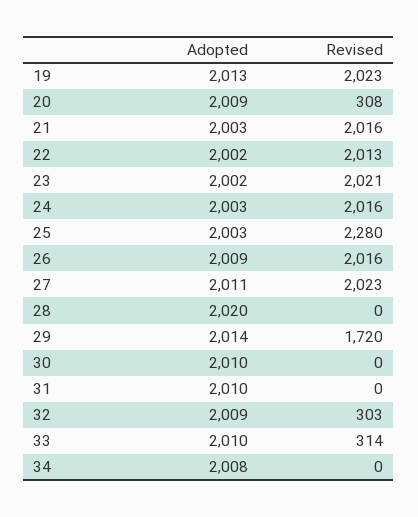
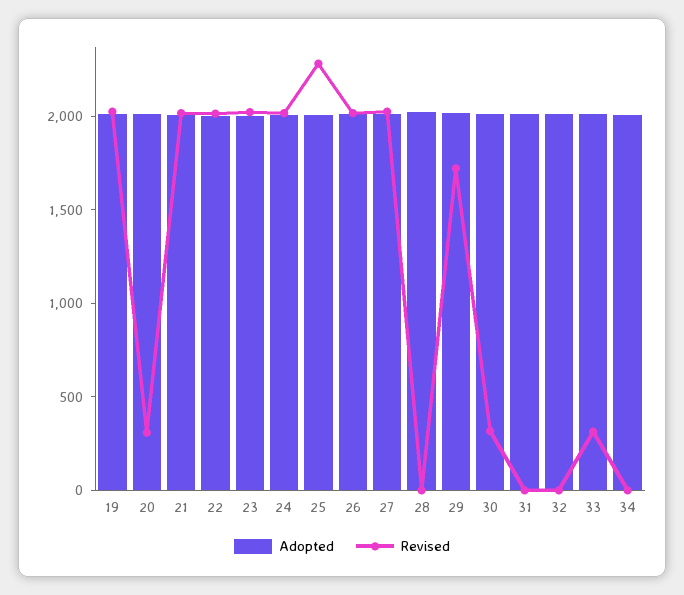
Revised, 30: 0 -> 300
Revised, 32: 303 -> 0

